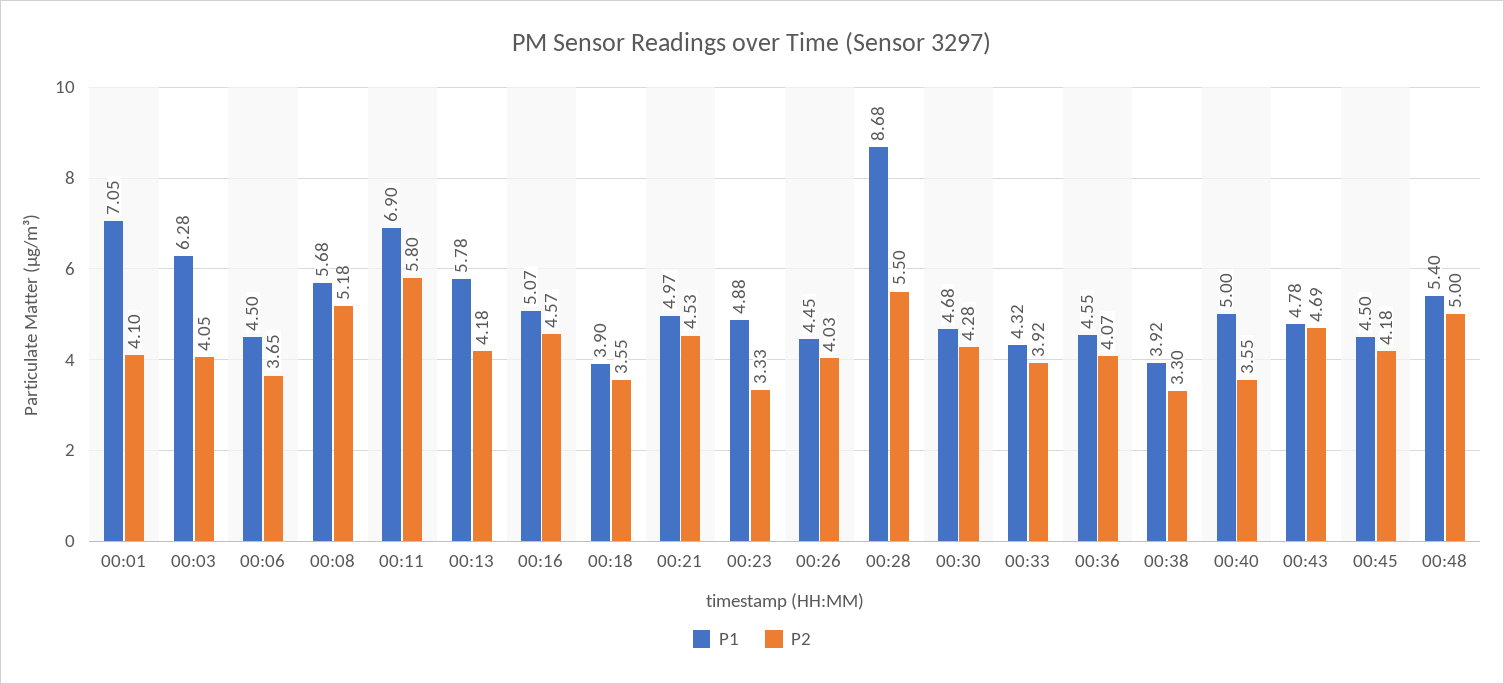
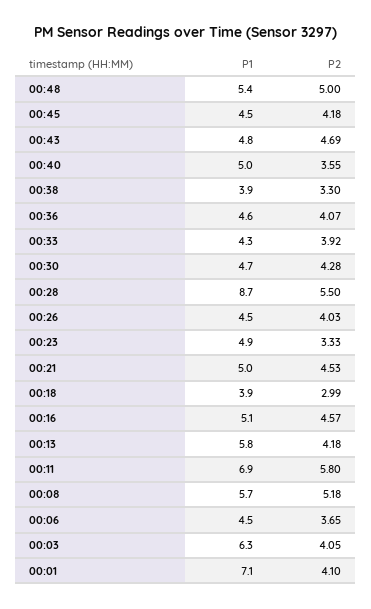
P2, 00:18: 3.55 -> 2.99

